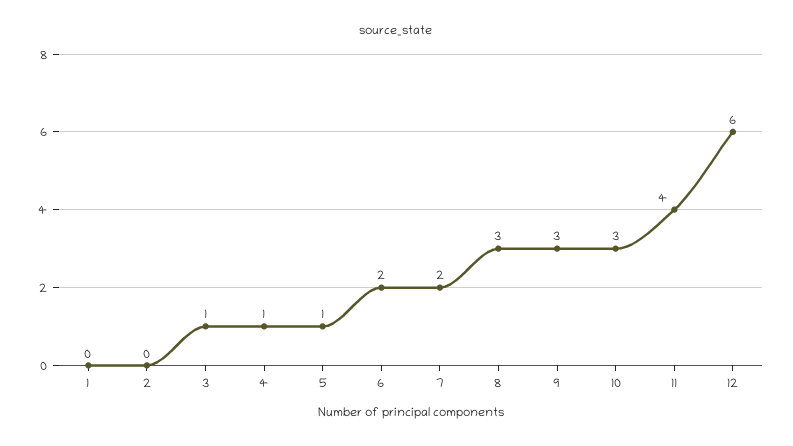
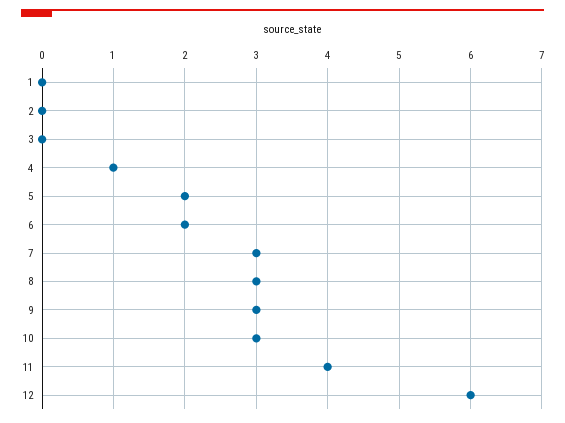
3: 1 -> 0
5: 1 -> 2
7: 2 -> 3

